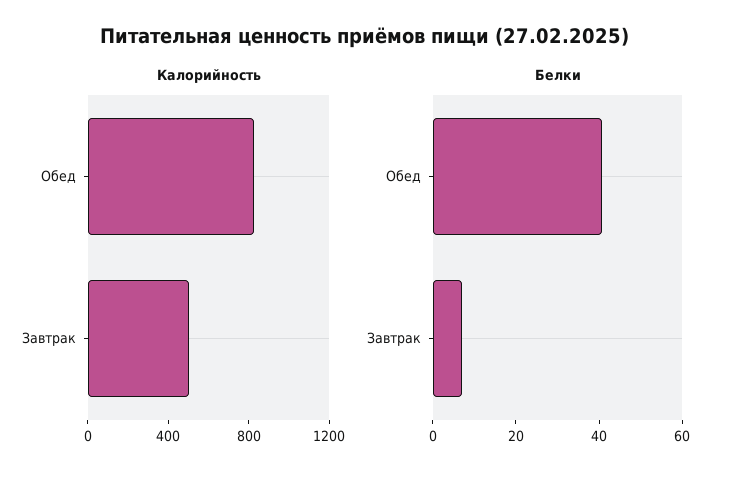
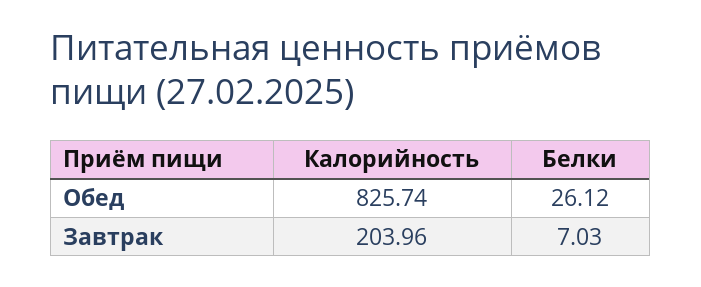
Калорийность, Завтрак: 500 -> 203.96
Белки, Обед: 40 -> 26.12

